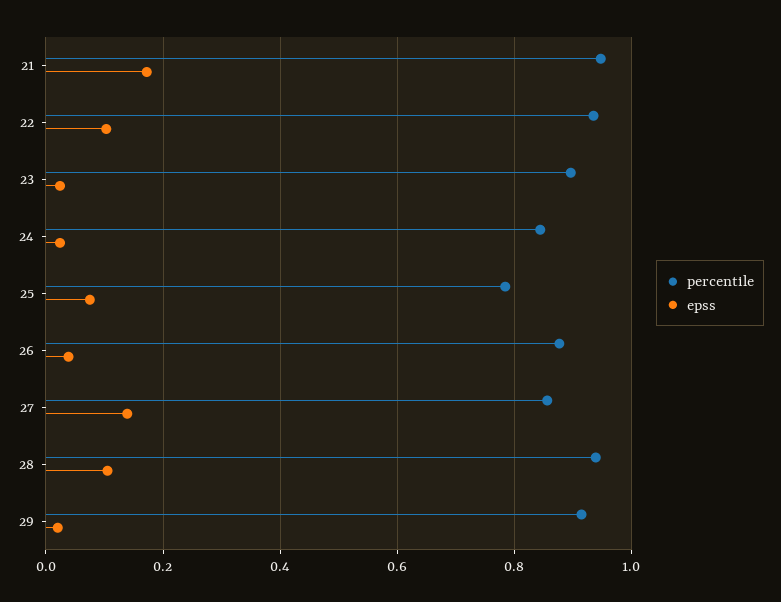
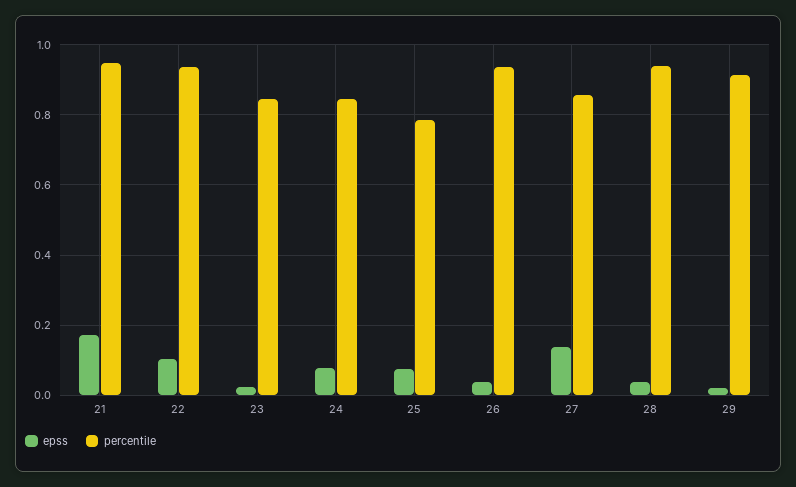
percentile, 23: 0.9 -> 0.84
epss, 24: 0.02 -> 0.08
percentile, 26: 0.88 -> 0.94
epss, 28: 0.1 -> 0.04

